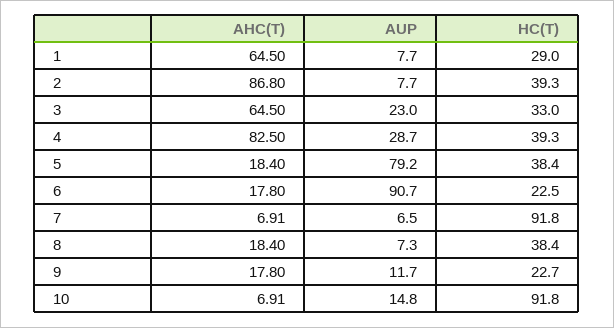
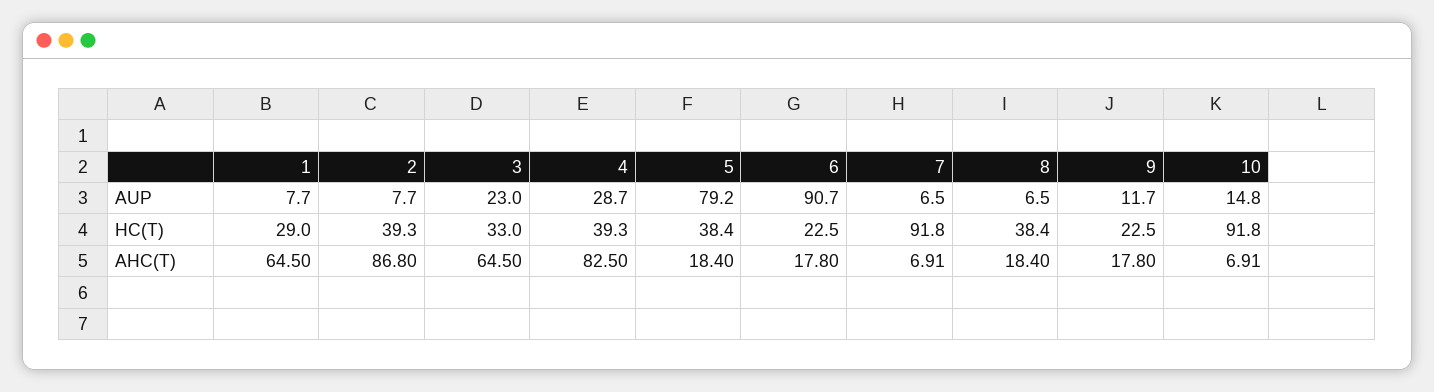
AUP, 8: 7.3 -> 6.5
HC(T), 9: 22.7 -> 22.5

